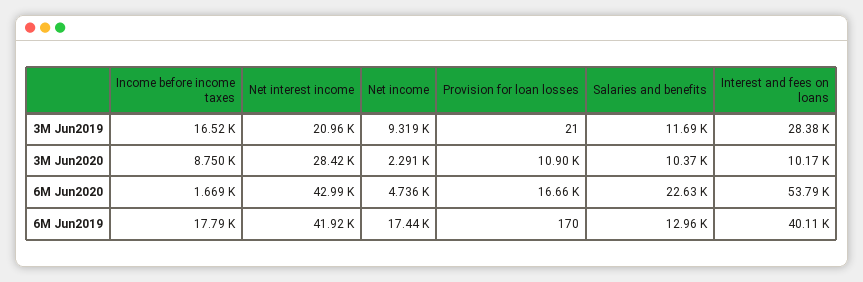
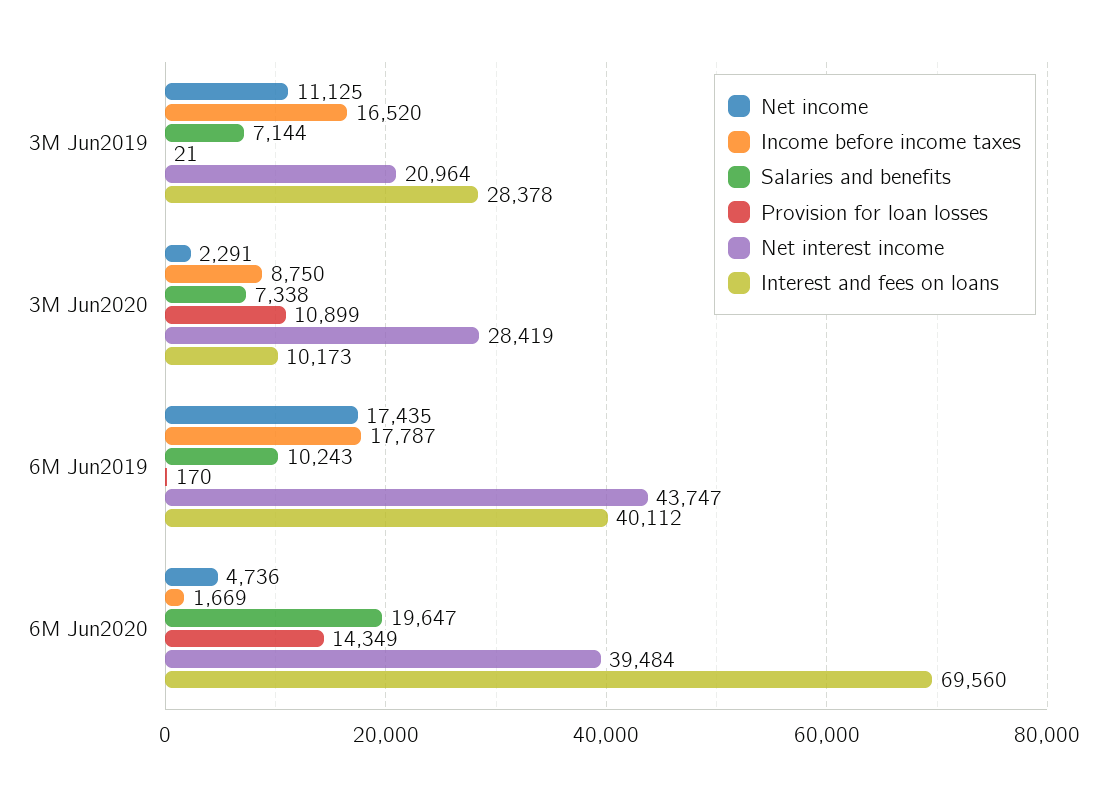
Net income, 3M Jun2019: 9319 -> 11125
Salaries and benefits, 3M Jun2019: 11690 -> 7144
Salaries and benefits, 3M Jun2020: 10370 -> 7338
Net interest income, 6M Jun2020: 42990 -> 39484
Provision for loan losses, 6M Jun2020: 16660 -> 14349
Salaries and benefits, 6M Jun2020: 22630 -> 19647
Interest and fees on loans, 6M Jun2020: 53790 -> 69560
Net interest income, 6M Jun2019: 41920 -> 43747
Salaries and benefits, 6M Jun2019: 12960 -> 10243

